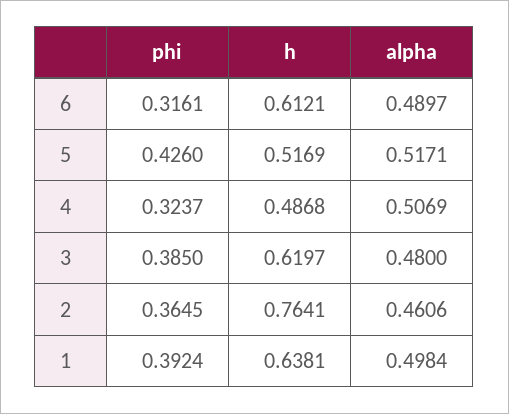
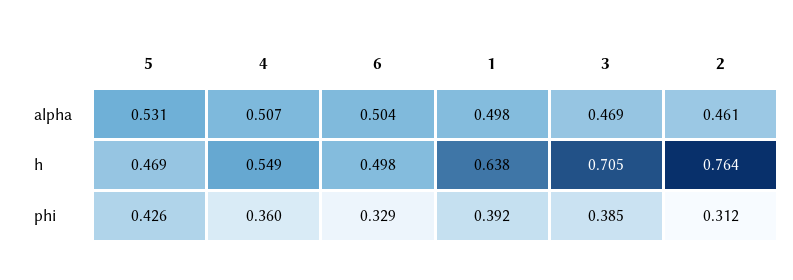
phi, 6: 0.3161 -> 0.329
h, 6: 0.6121 -> 0.498
alpha, 6: 0.4897 -> 0.504
h, 5: 0.5169 -> 0.469
alpha, 5: 0.5171 -> 0.531
phi, 4: 0.3237 -> 0.36
h, 4: 0.4868 -> 0.549
h, 3: 0.6197 -> 0.705
alpha, 3: 0.48 -> 0.469
phi, 2: 0.3645 -> 0.312

